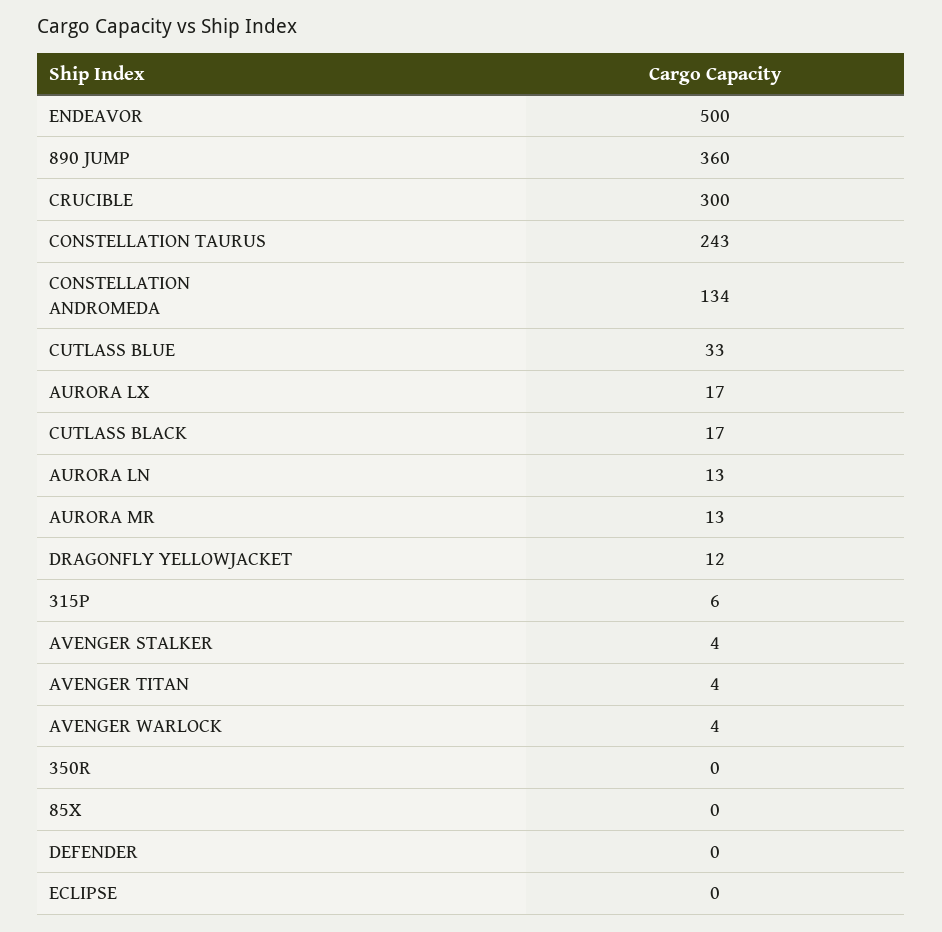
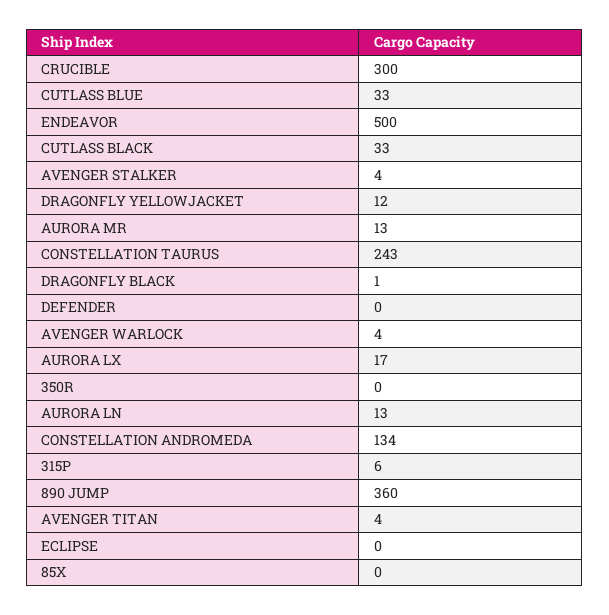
CUTLASS BLACK: 17 -> 33
DRAGONFLY BLACK: none -> 1

